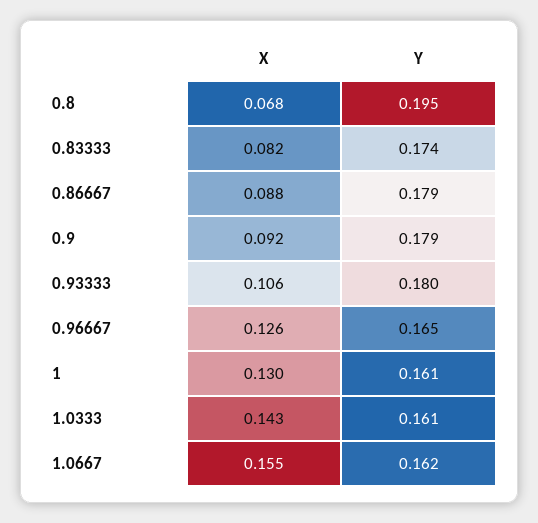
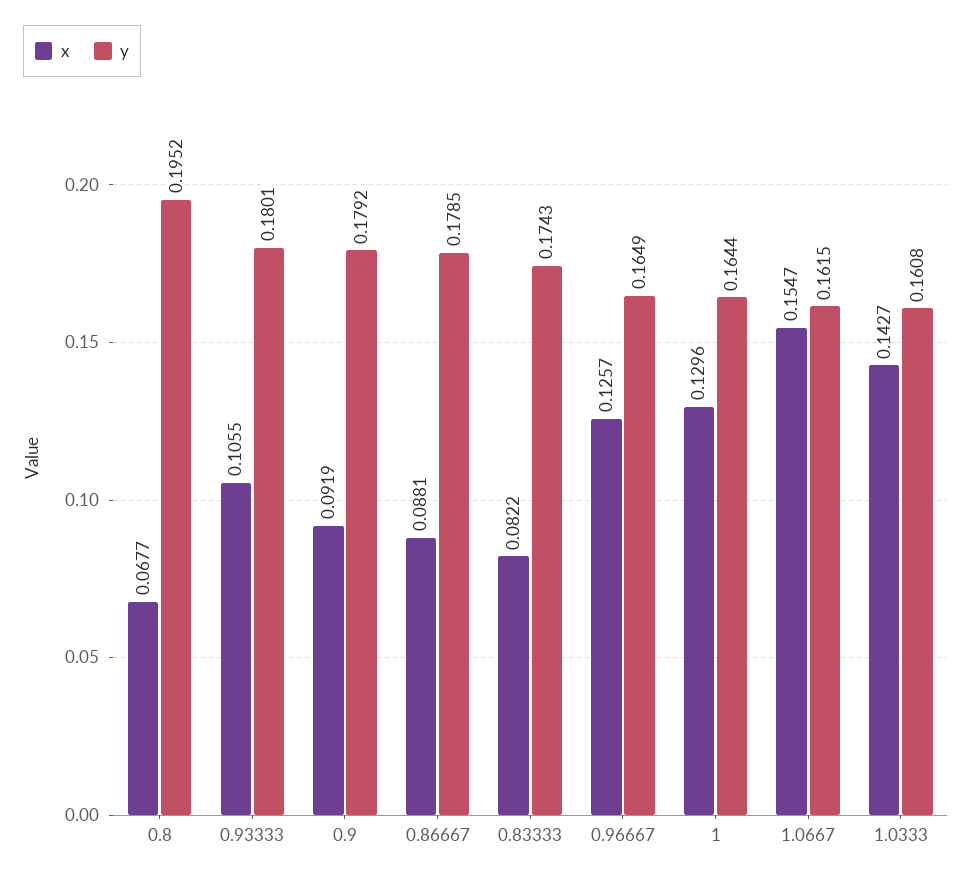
Y, 1: 0.161 -> 0.1644

